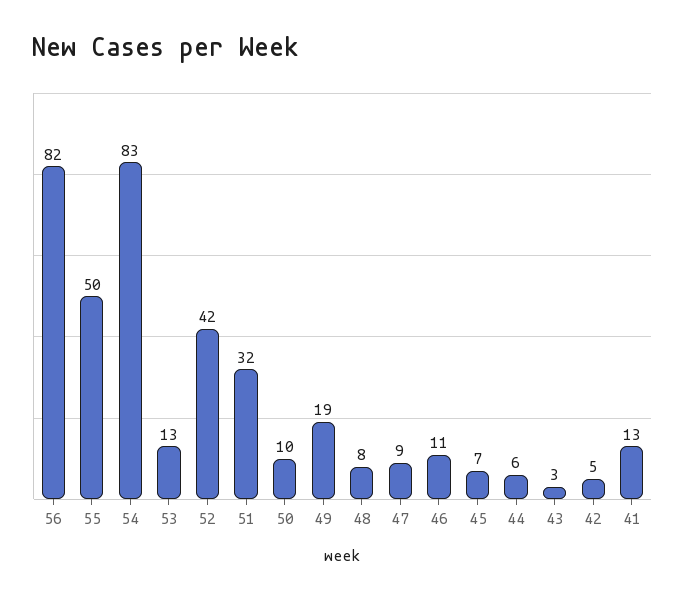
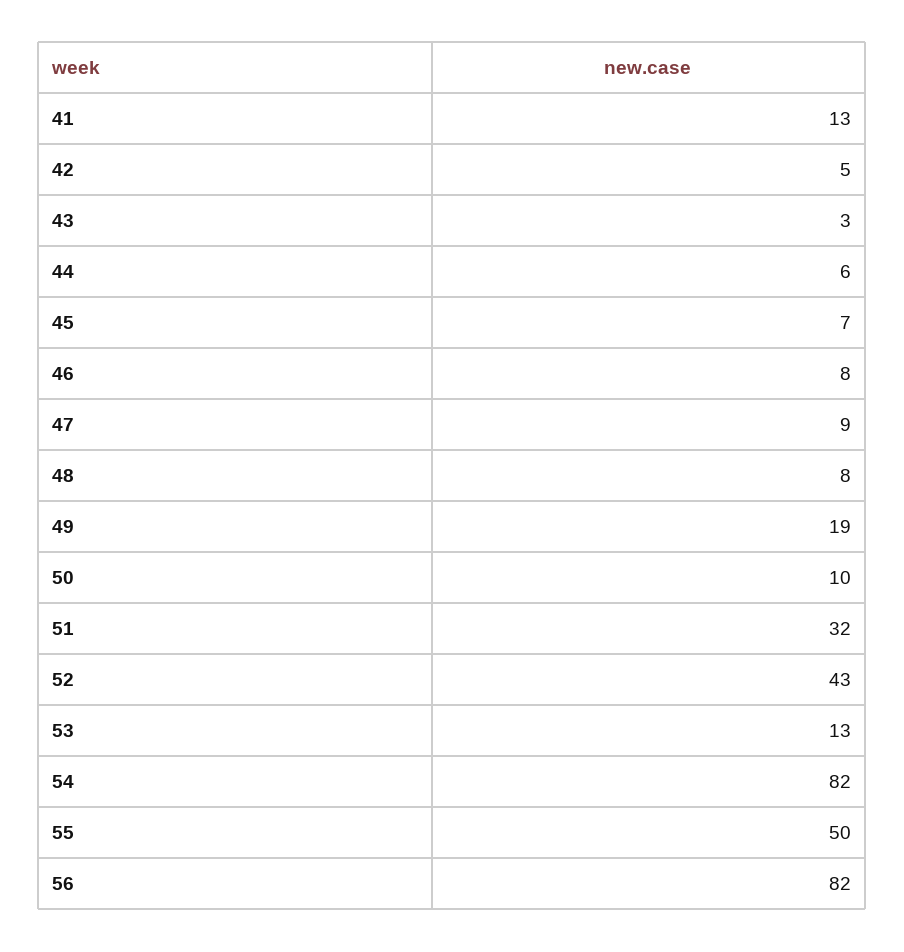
54: 83 -> 82
52: 42 -> 43
46: 11 -> 8

